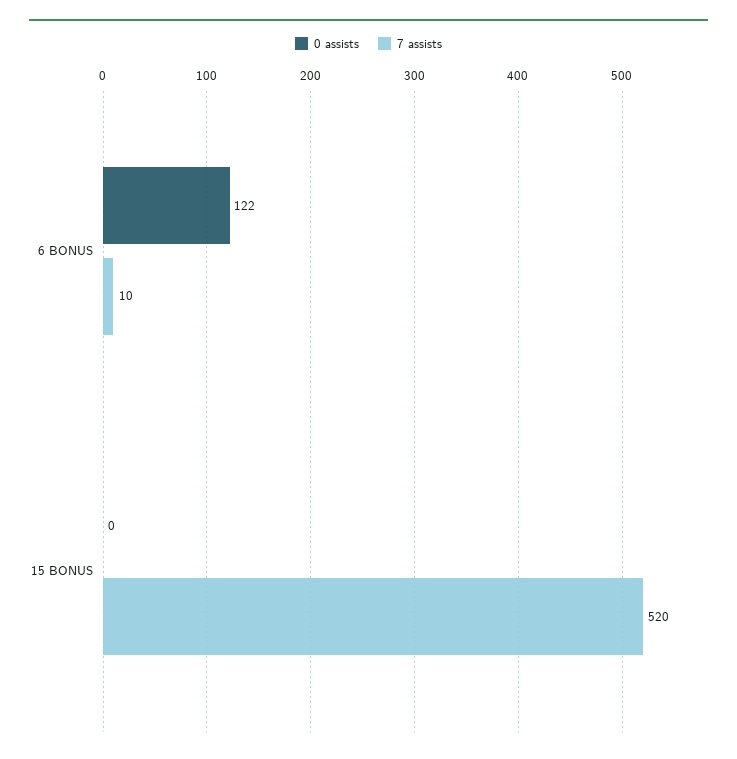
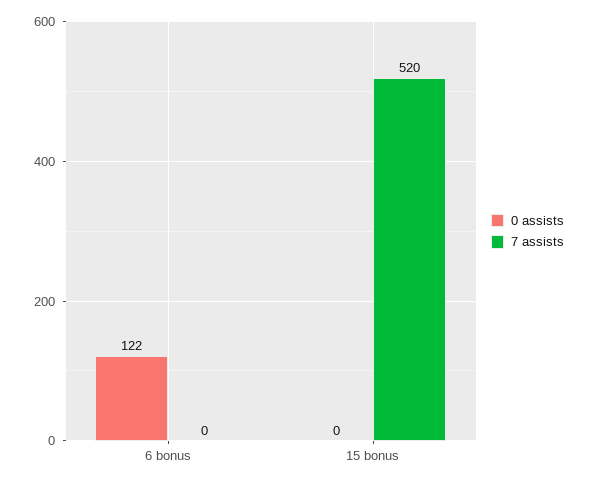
7 assists, 6 BONUS: 10 -> 0

